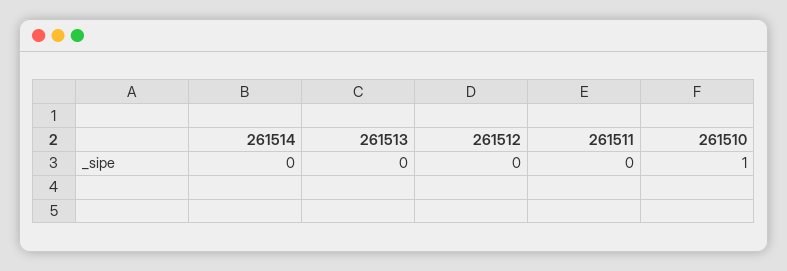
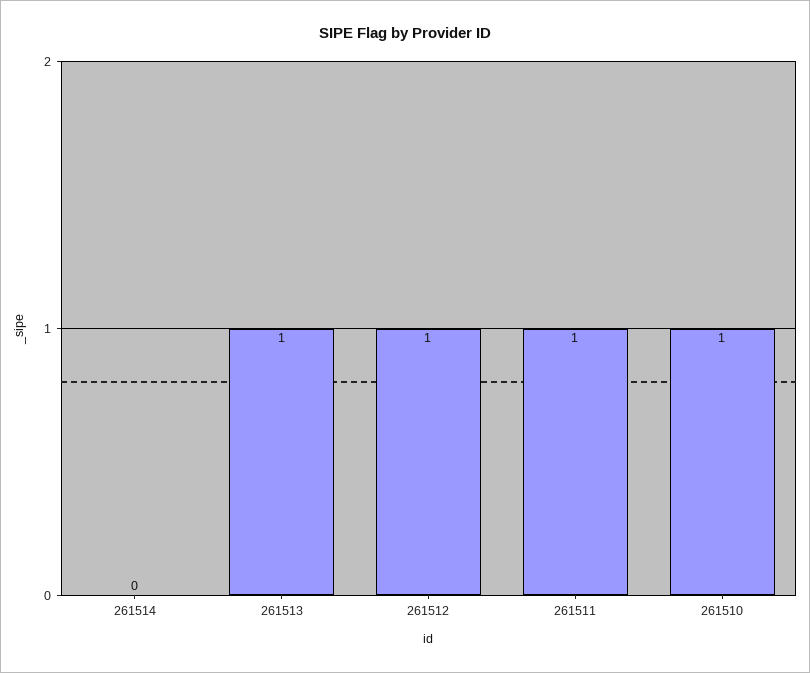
261513: 0 -> 1
261512: 0 -> 1
261511: 0 -> 1

